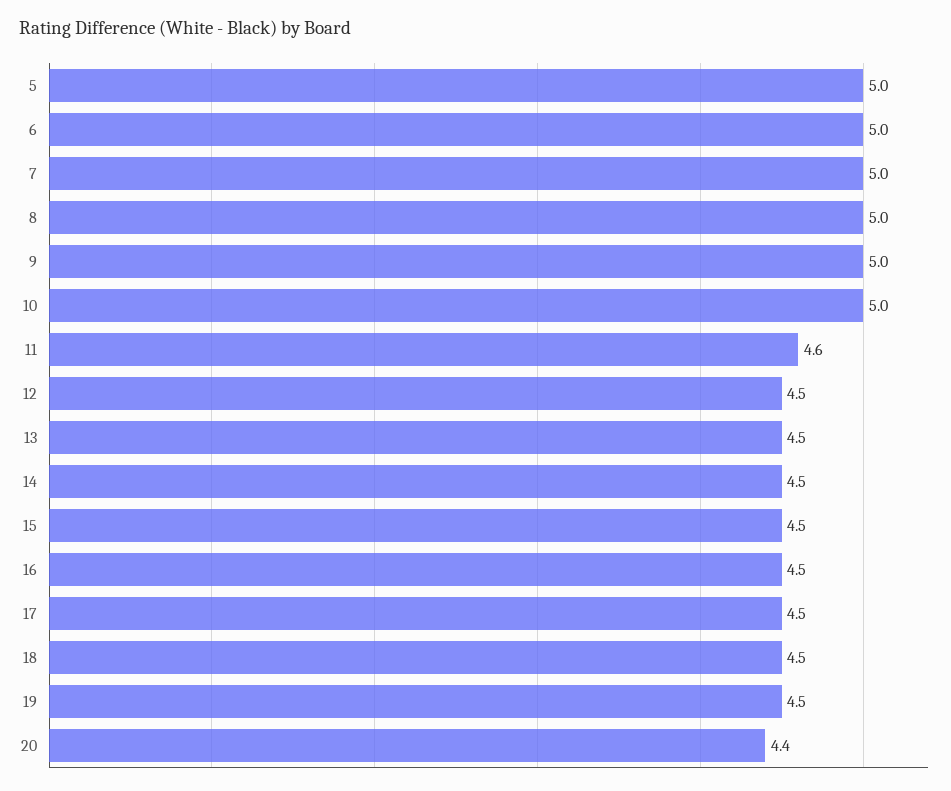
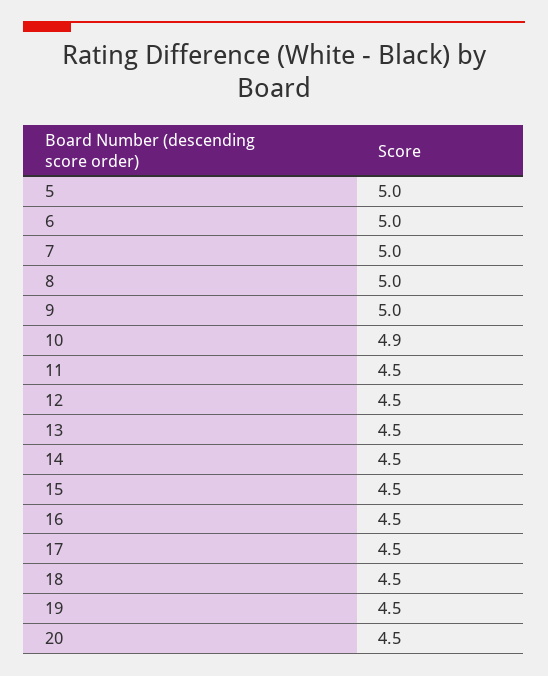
10: 5 -> 4.9
11: 4.6 -> 4.5
20: 4.4 -> 4.5

